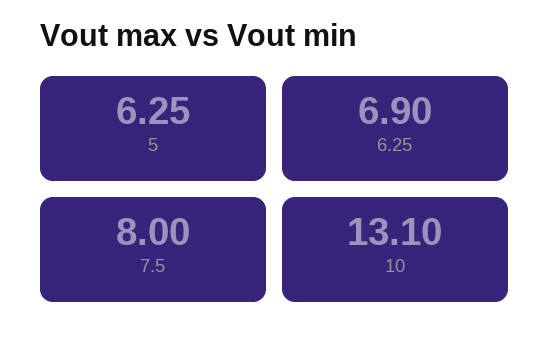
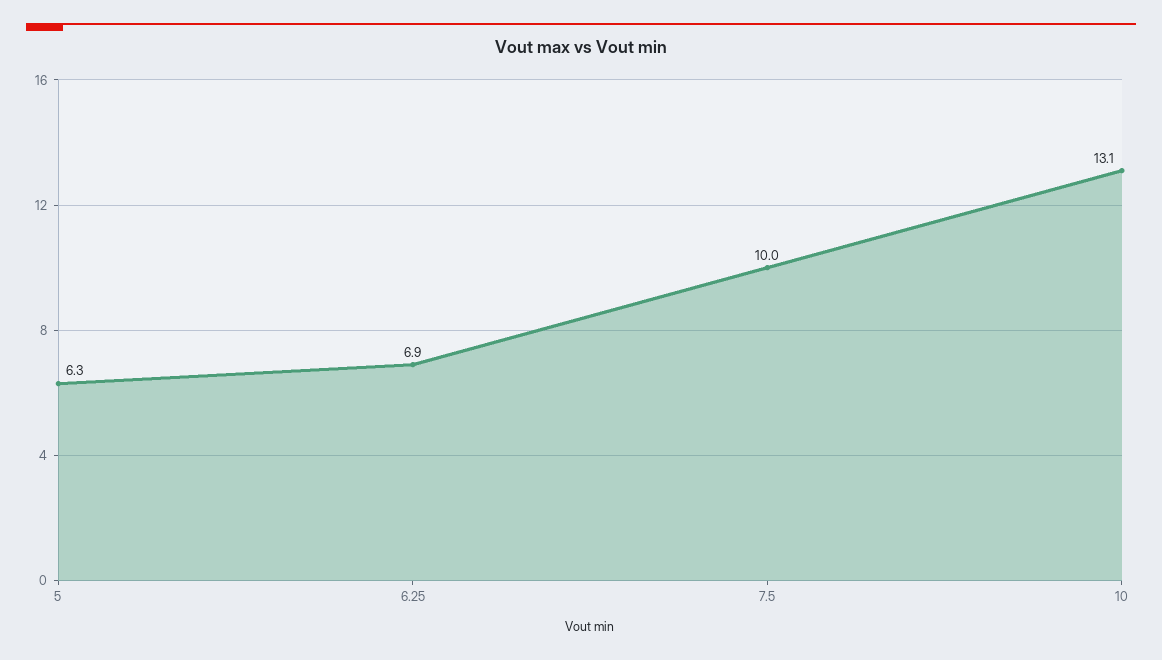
7.5: 8 -> 10

